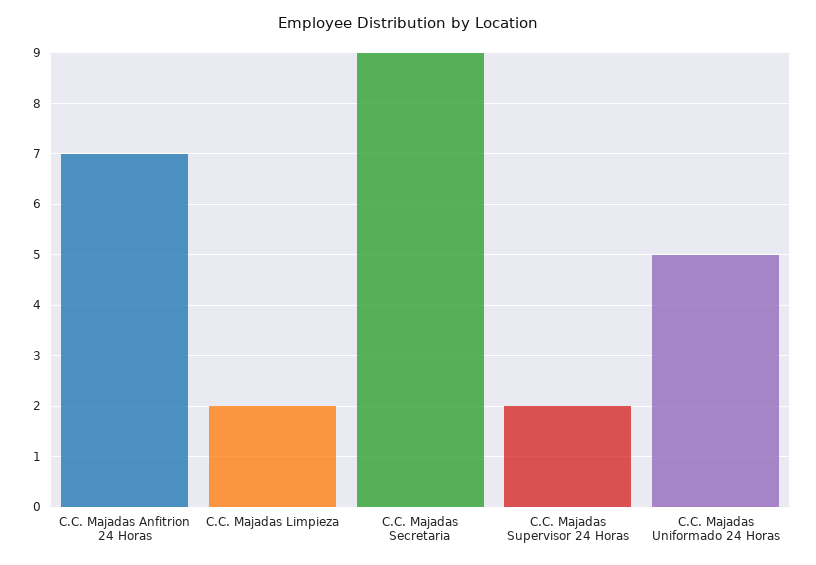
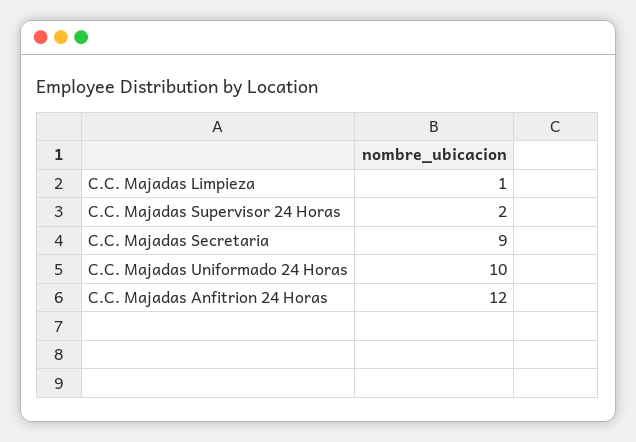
C.C. Majadas Anfitrion 24 Horas: 7 -> 12
C.C. Majadas Limpieza: 2 -> 1
C.C. Majadas Uniformado 24 Horas: 5 -> 10

